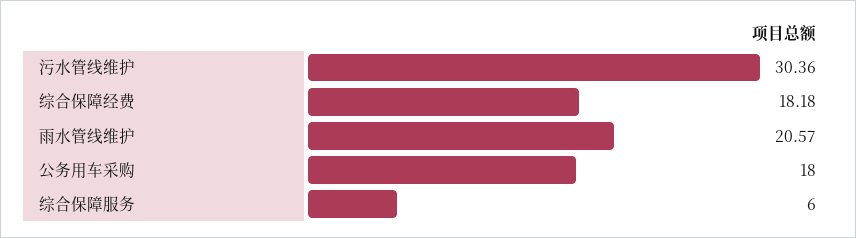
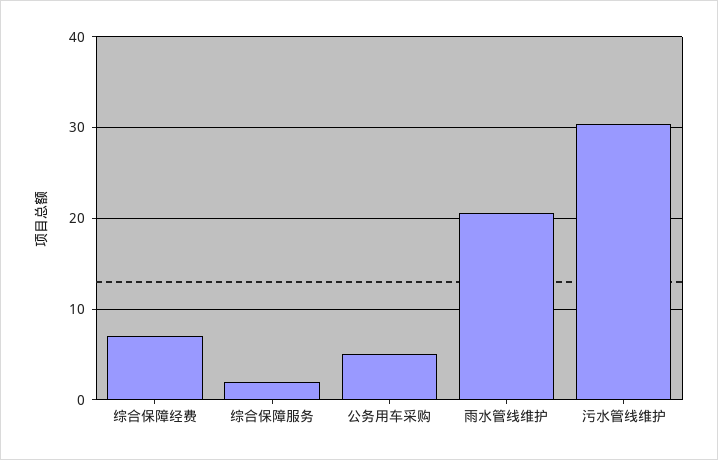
综合保障经费: 18.18 -> 7
公务用车采购: 18 -> 5
综合保障服务: 6 -> 2

